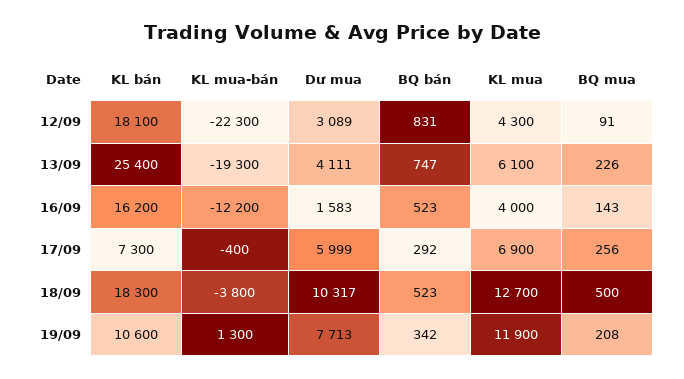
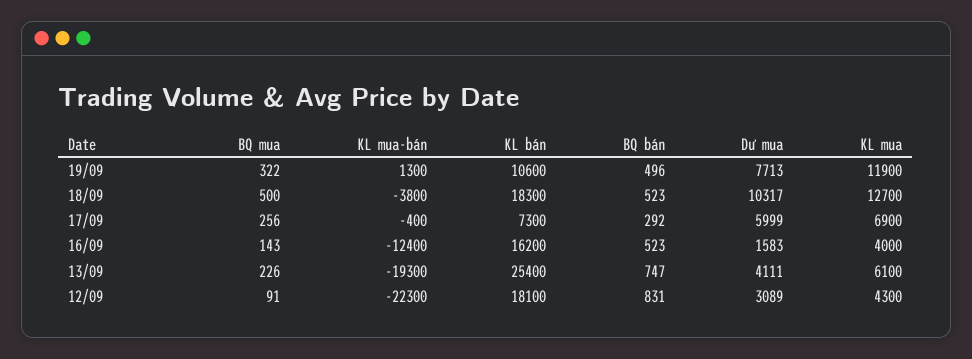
KL mua-bán, 16/09: -12200 -> -12400
BQ bán, 19/09: 342 -> 496
BQ mua, 19/09: 208 -> 322

